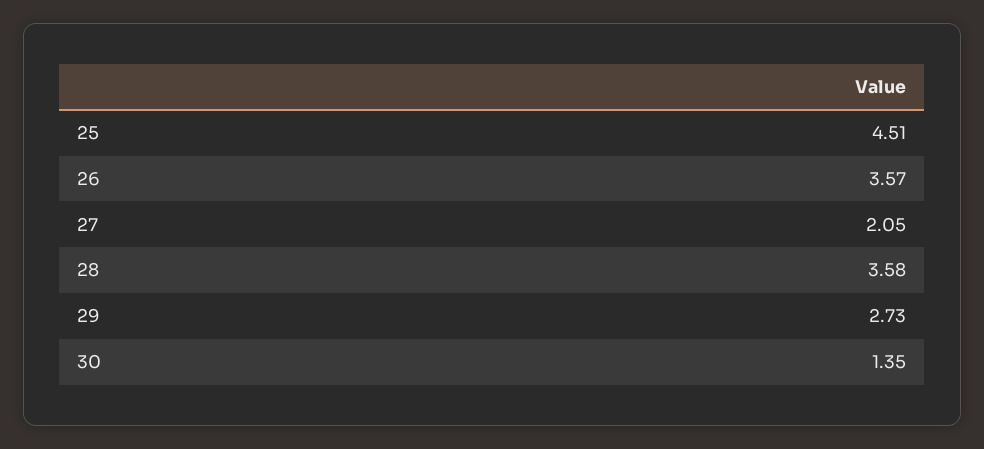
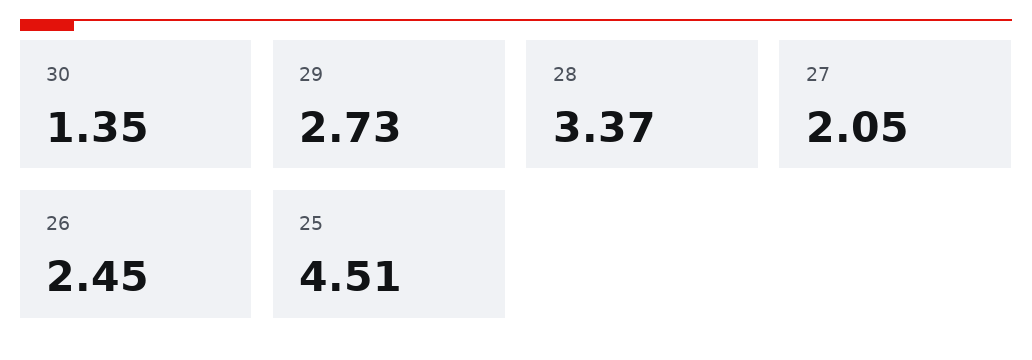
26: 3.57 -> 2.45
28: 3.58 -> 3.37

